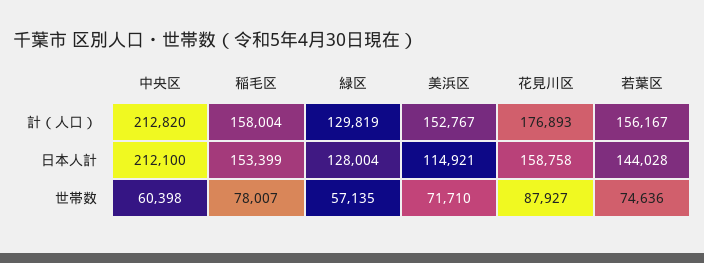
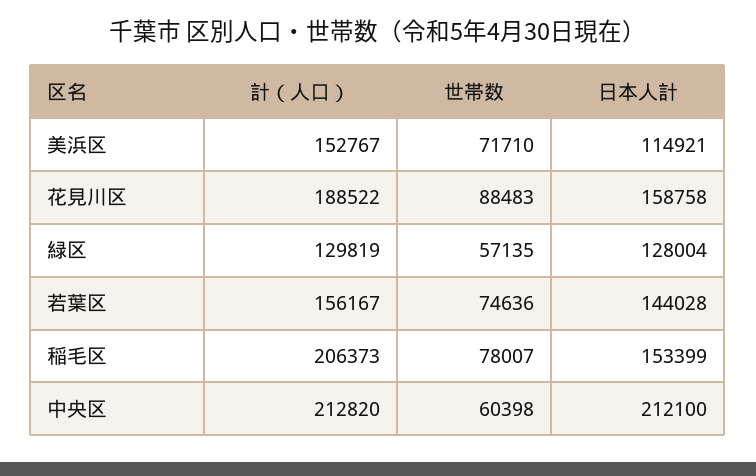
稲毛区, 計（人口）: 158004 -> 206373
花見川区, 計（人口）: 176893 -> 188522
花見川区, 世帯数: 87927 -> 88483

